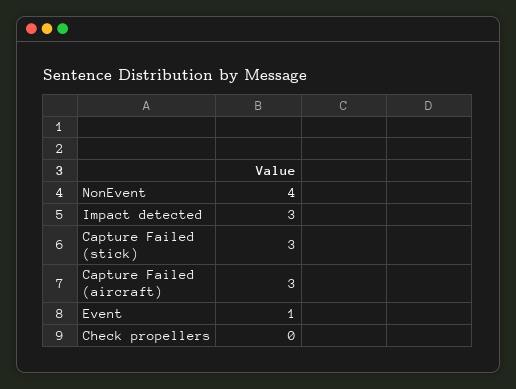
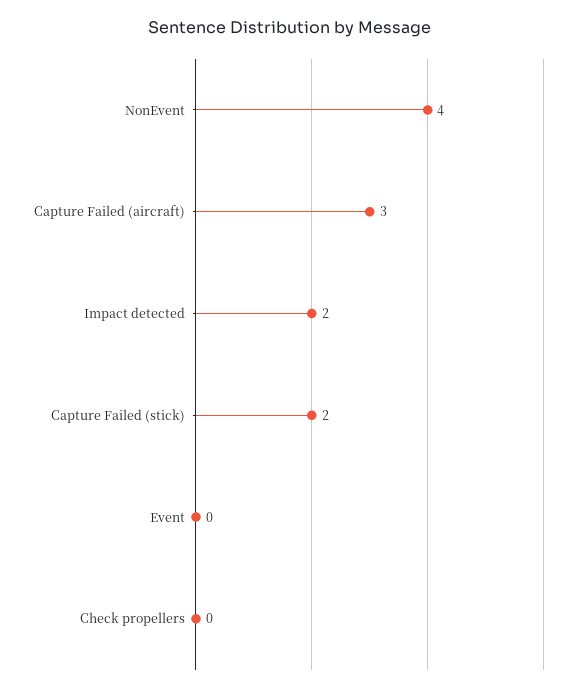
Impact detected: 3 -> 2
Capture Failed (stick): 3 -> 2
Event: 1 -> 0

